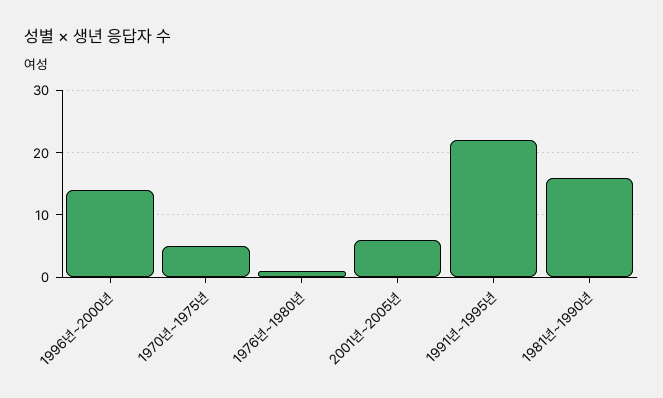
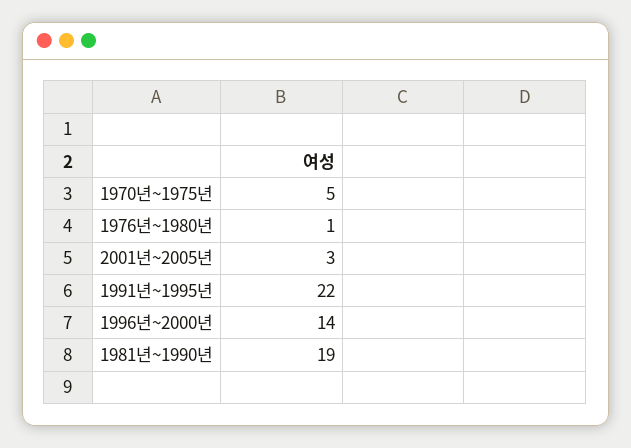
2001년~2005년: 6 -> 3
1981년~1990년: 16 -> 19

